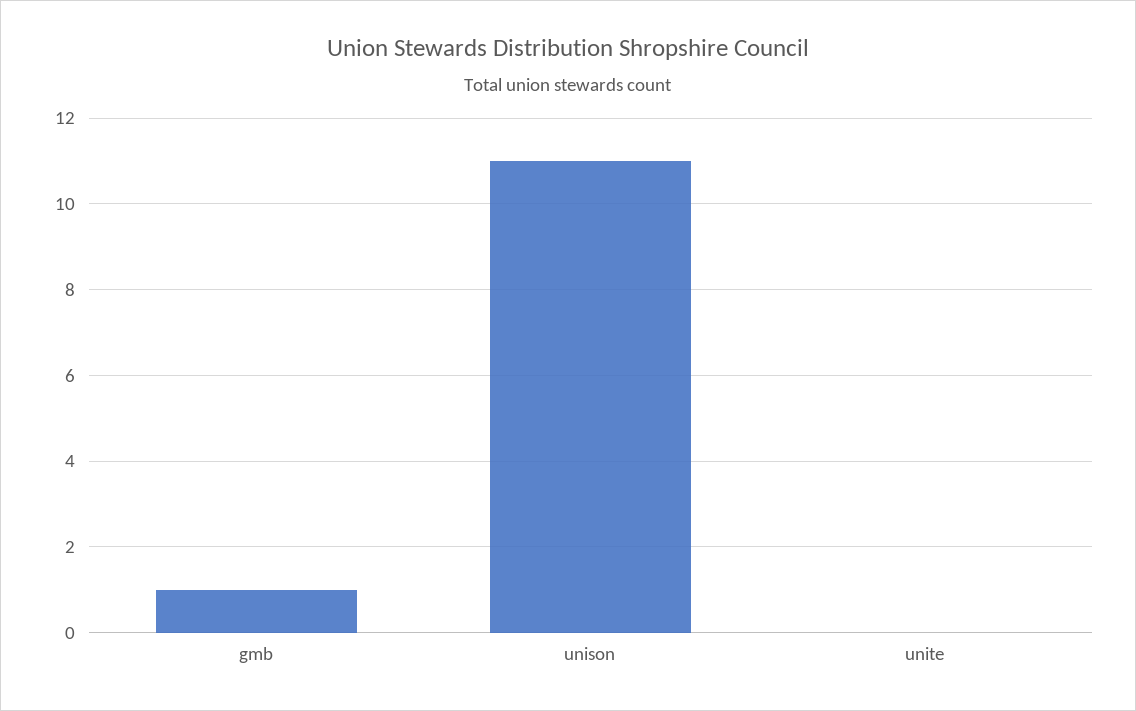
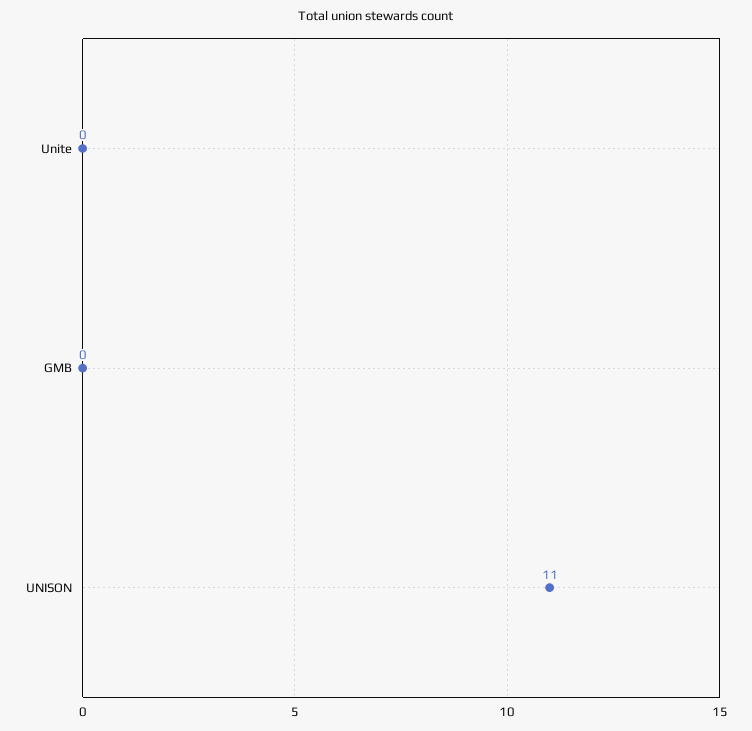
gmb: 1 -> 0

